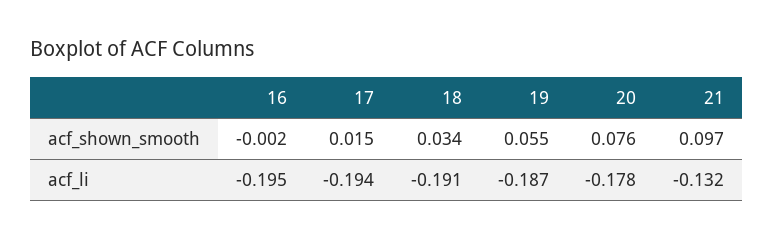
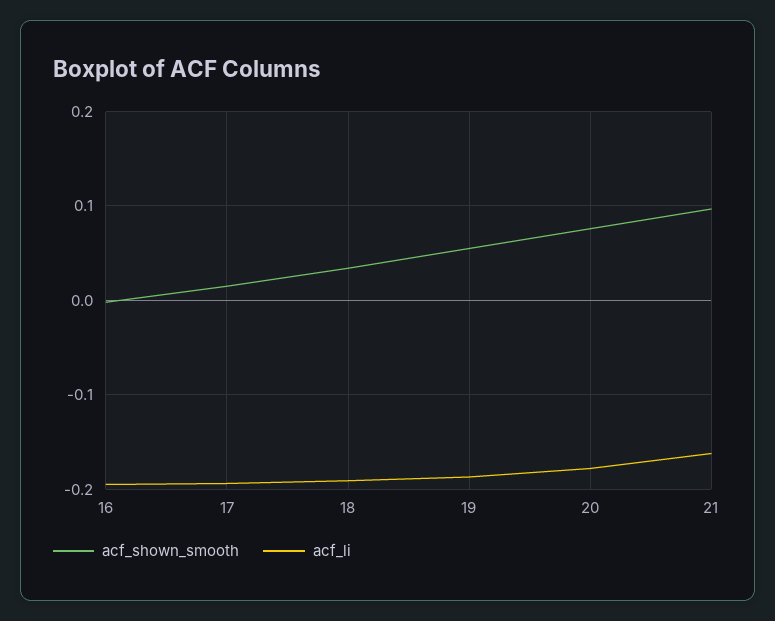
acf_li, 21: -0.132 -> -0.16

